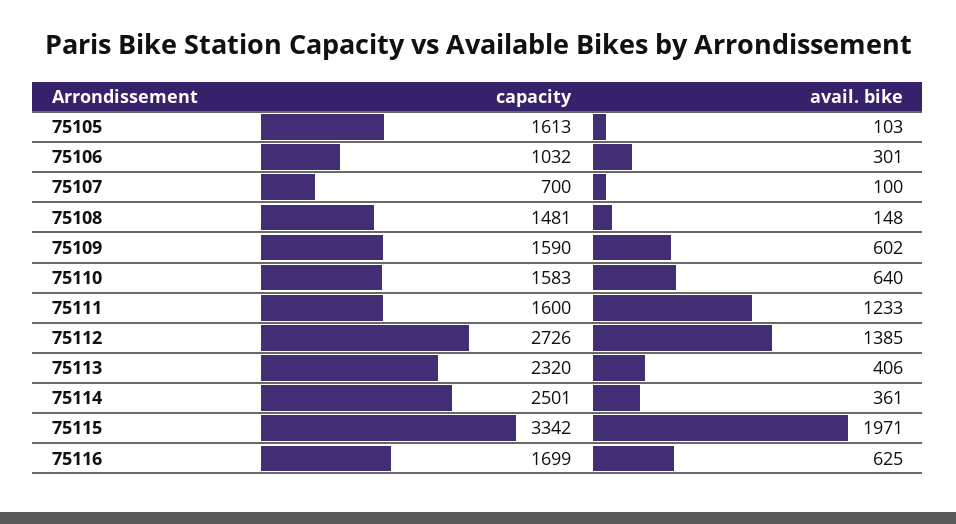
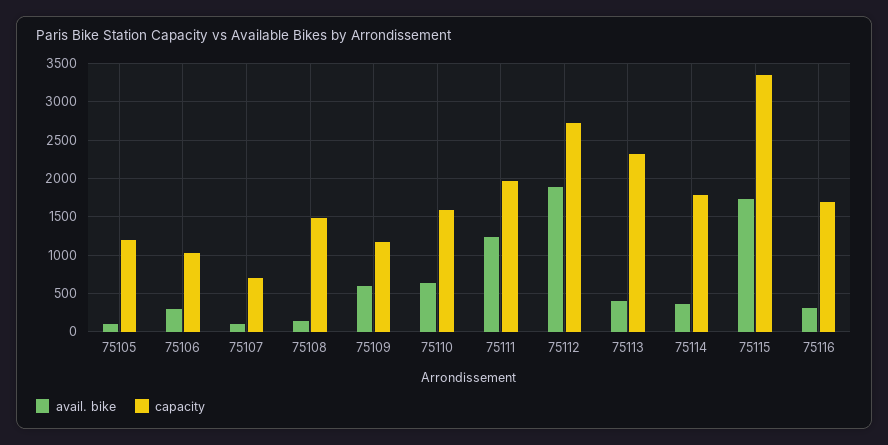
capacity, 75105: 1613 -> 1200
capacity, 75109: 1590 -> 1200
capacity, 75111: 1600 -> 2000
avail. bike, 75112: 1385 -> 1900
capacity, 75114: 2501 -> 1800
avail. bike, 75115: 1971 -> 1700
avail. bike, 75116: 625 -> 300

